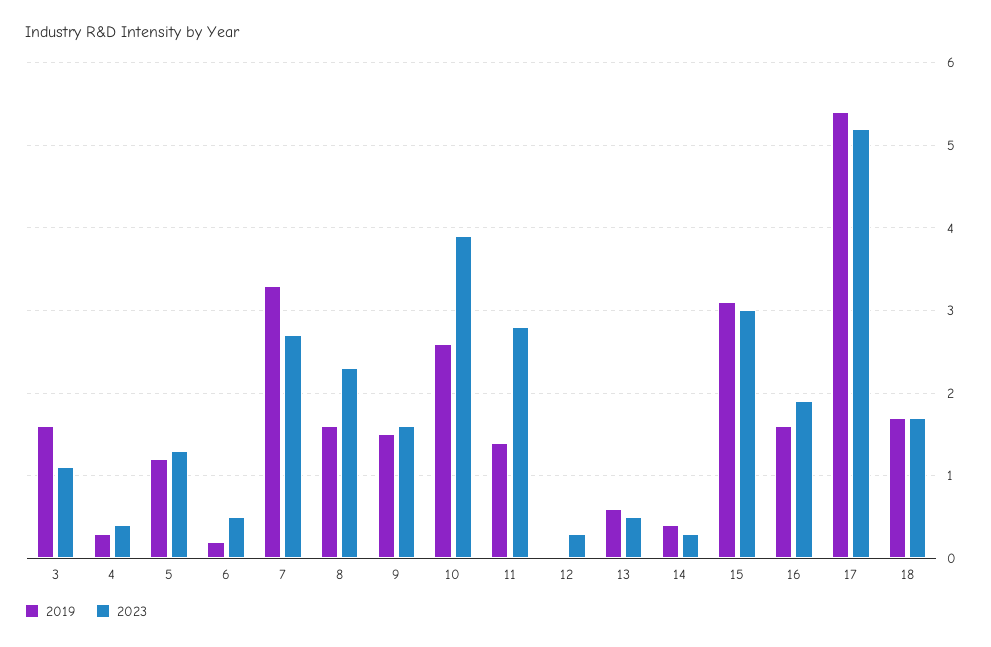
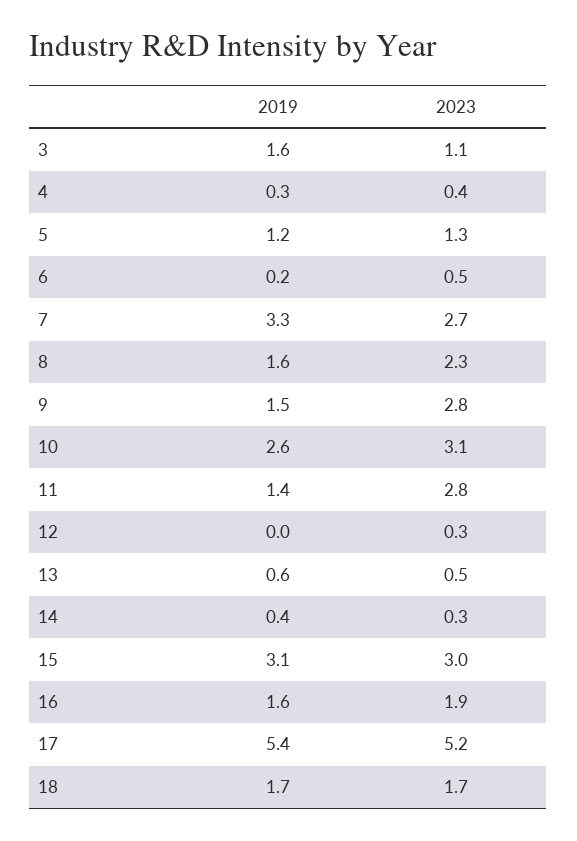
2023, 9: 1.6 -> 2.8
2023, 10: 3.9 -> 3.1

